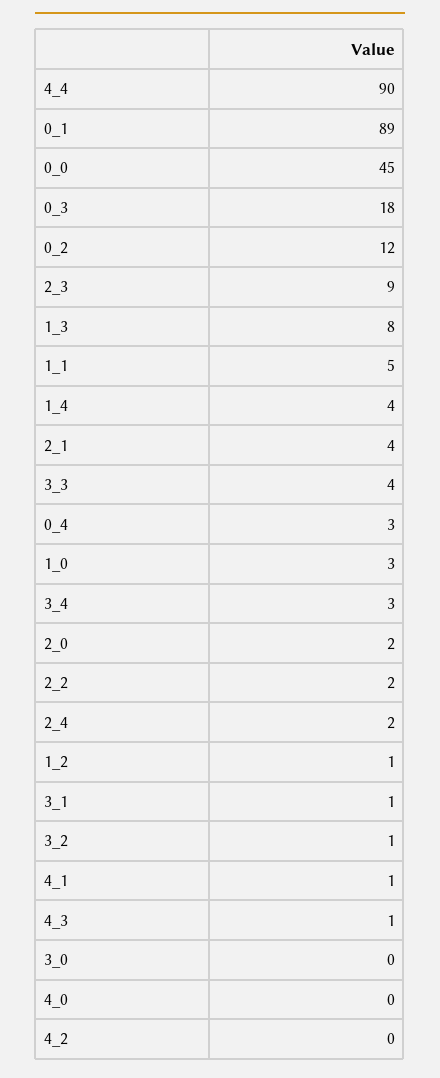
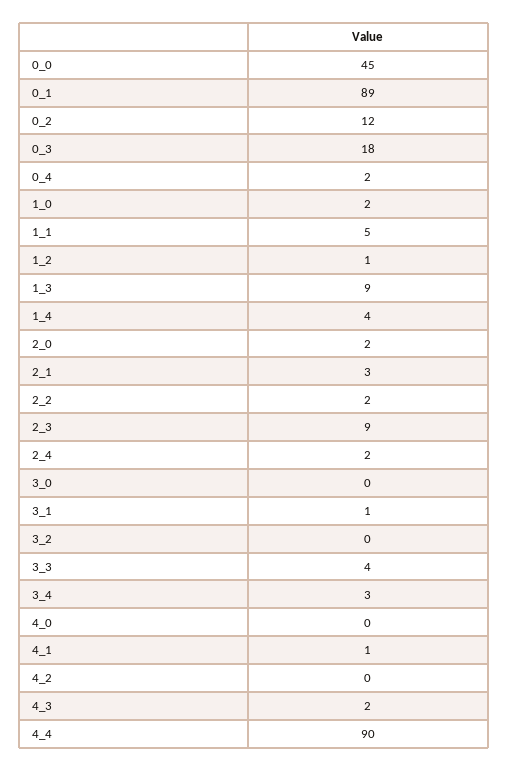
1_3: 8 -> 9
2_1: 4 -> 3
0_4: 3 -> 2
1_0: 3 -> 2
3_2: 1 -> 0
4_3: 1 -> 2

